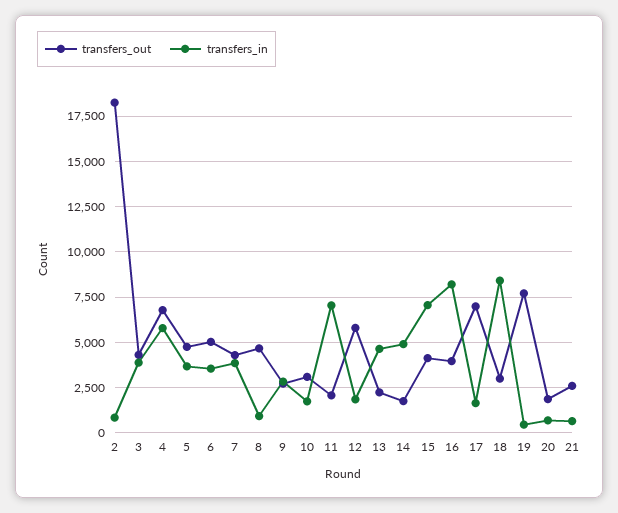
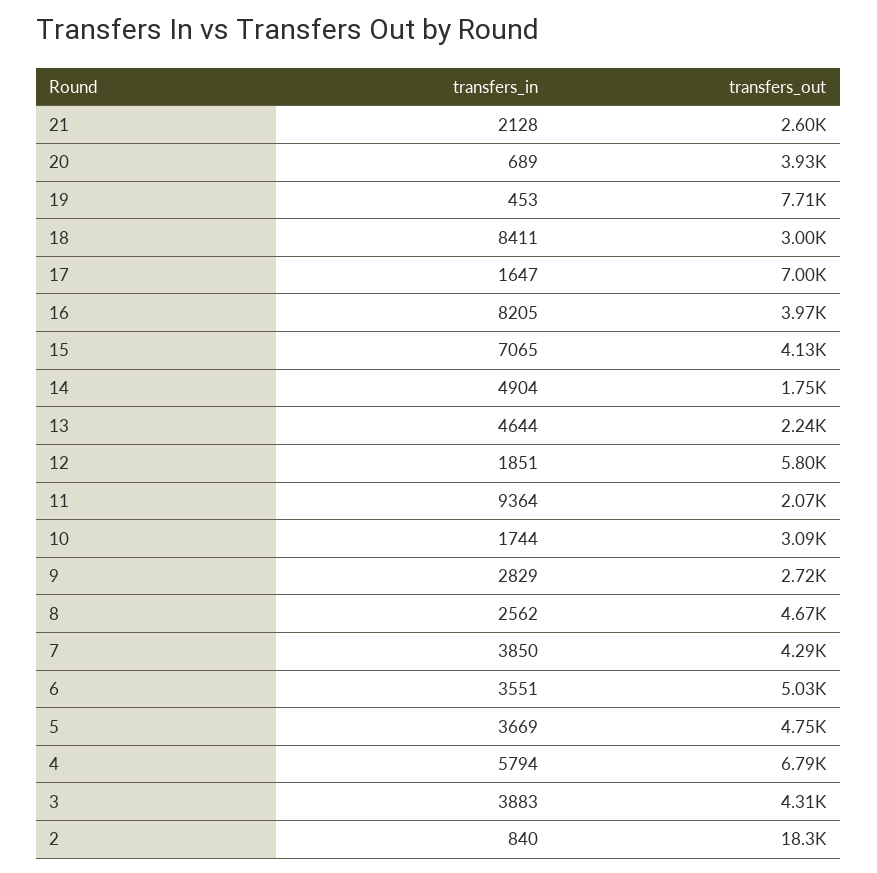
transfers_in, 8: 1000 -> 2562
transfers_in, 11: 7000 -> 9364
transfers_out, 20: 2000 -> 3930
transfers_in, 21: 500 -> 2128

